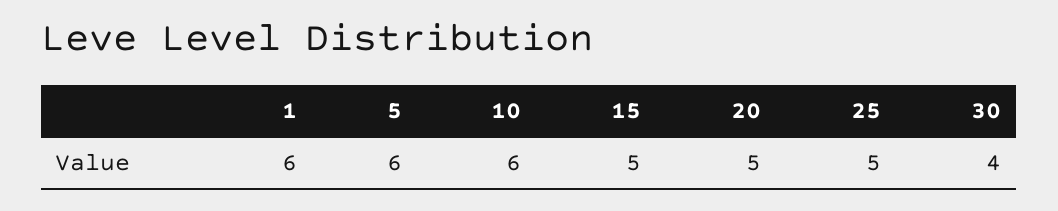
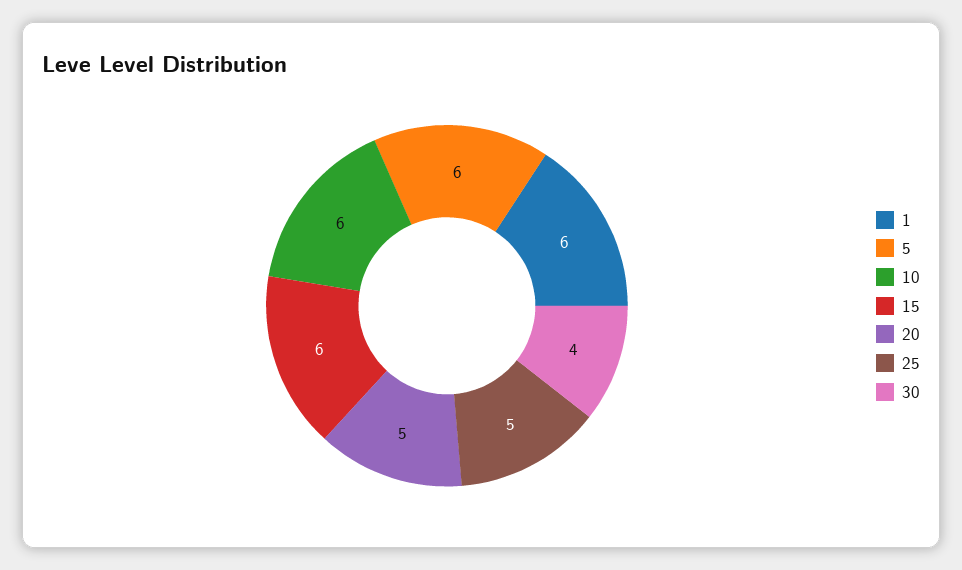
15: 5 -> 6

